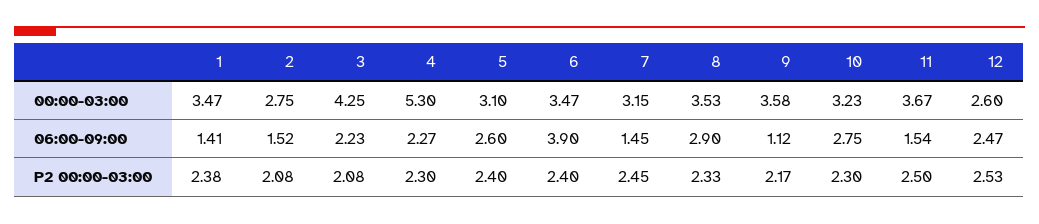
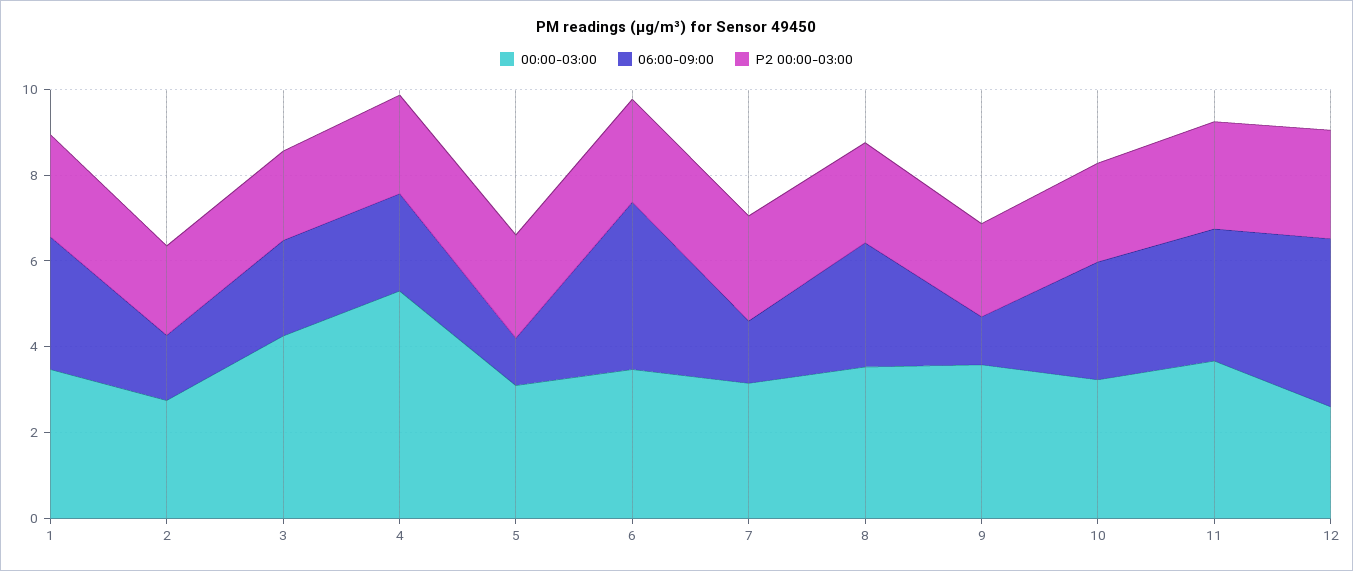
06:00-09:00, 1: 1.41 -> 3
06:00-09:00, 5: 2.6 -> 1
06:00-09:00, 11: 1.54 -> 3
06:00-09:00, 12: 2.47 -> 4

